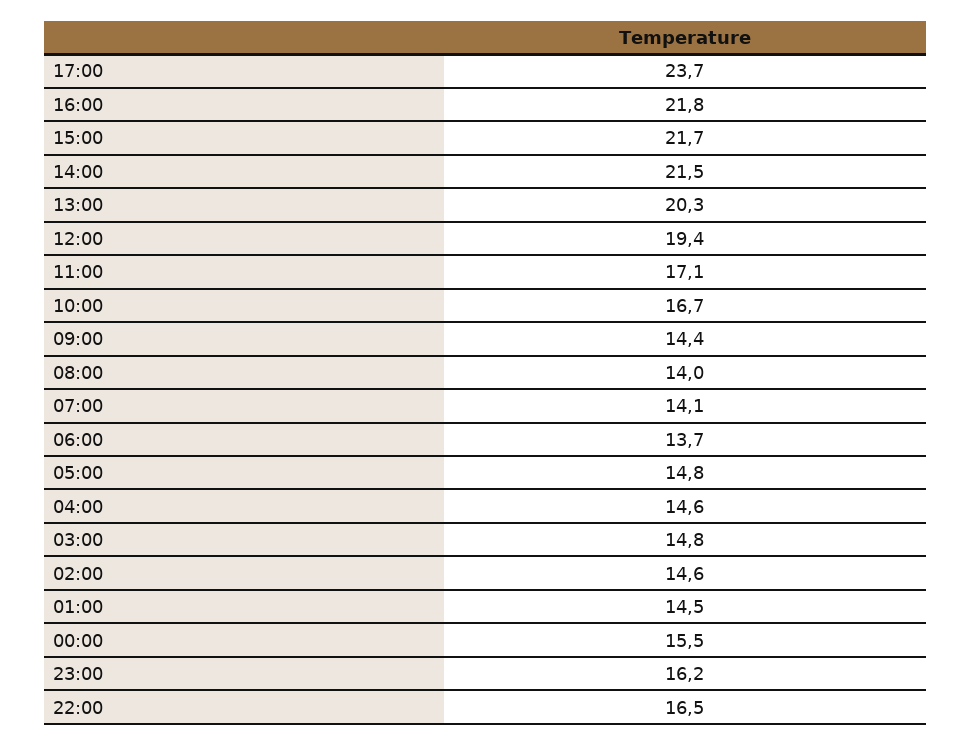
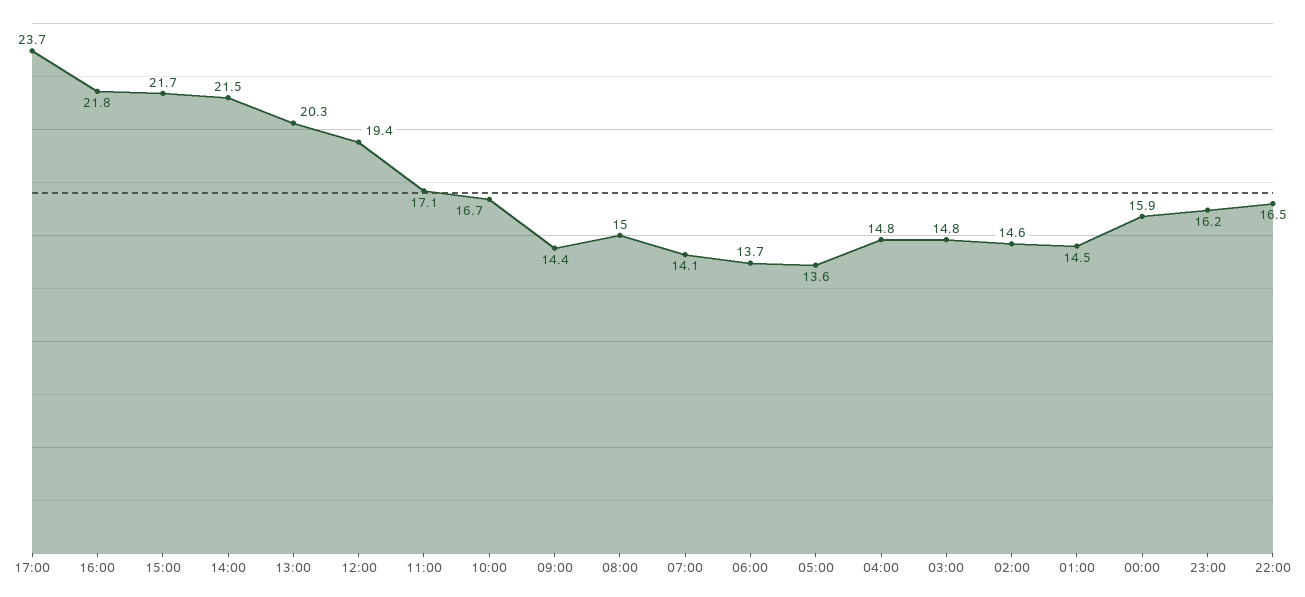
08:00: 14 -> 15
05:00: 14.8 -> 13.6
04:00: 14.6 -> 14.8
00:00: 15.5 -> 15.9

